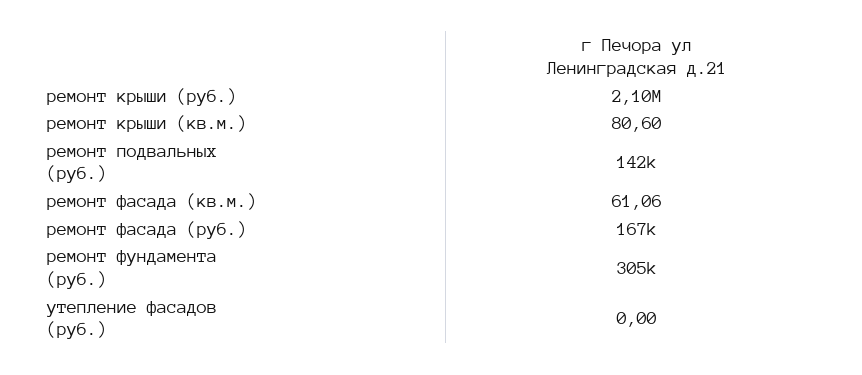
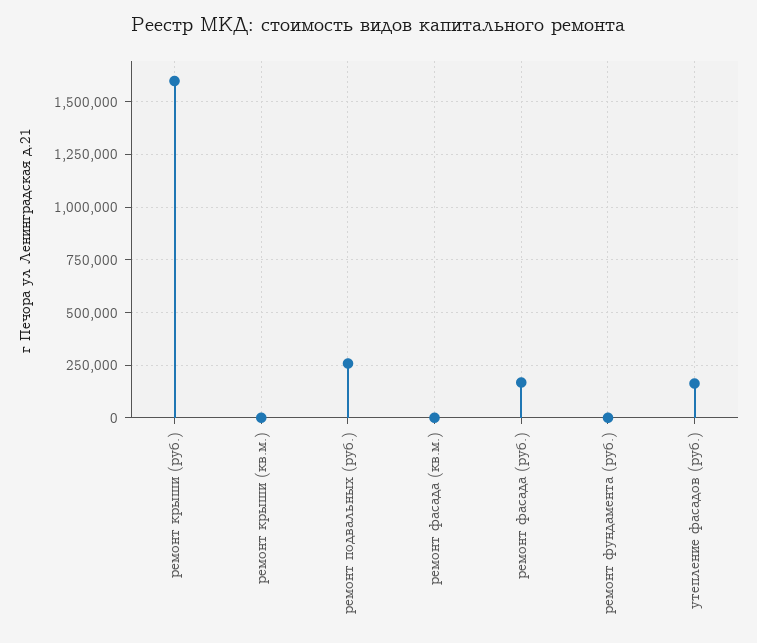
ремонт крыши (руб.): 2100000 -> 1600000
ремонт подвальных (руб.): 142000 -> 250000
ремонт фундамента (руб.): 305000 -> 0
утепление фасадов (руб.): 0 -> 150000

